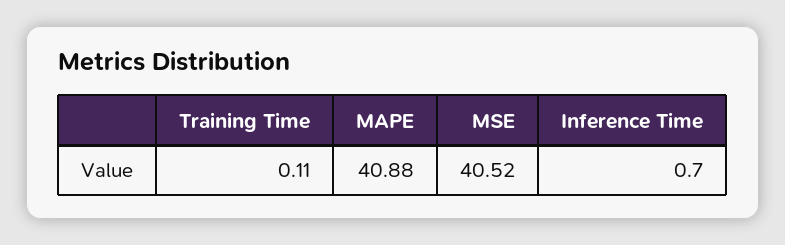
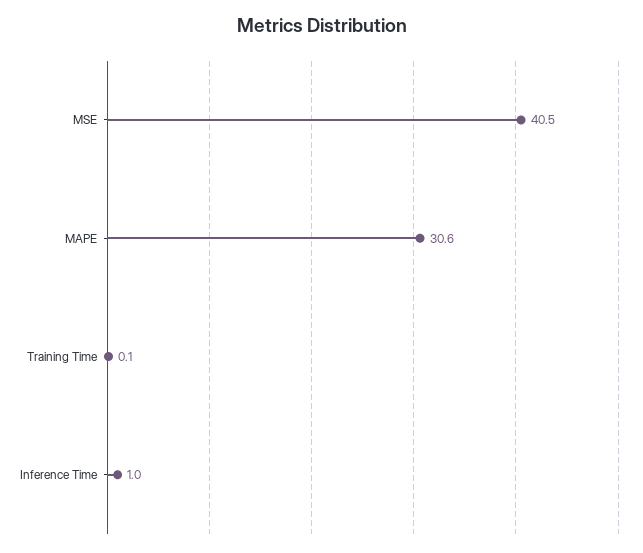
MAPE: 40.88 -> 30.6
Inference Time: 0.7 -> 1

